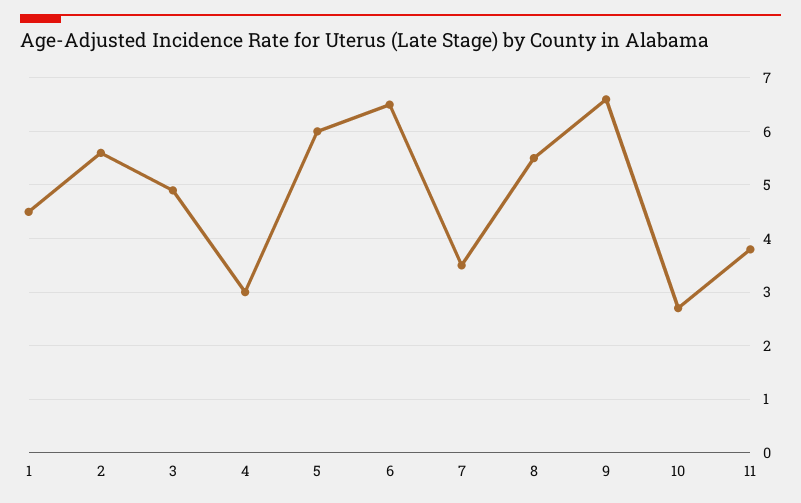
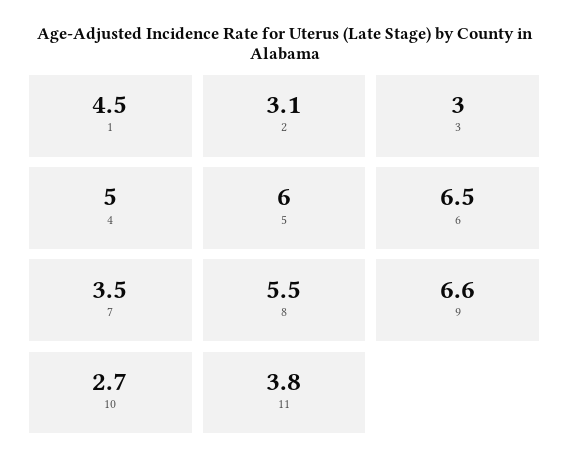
2: 5.5 -> 3.1
3: 5 -> 3
4: 3 -> 5

